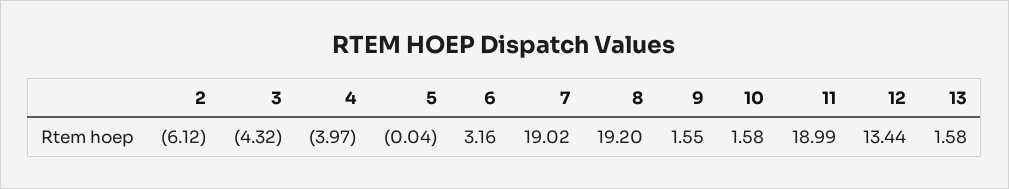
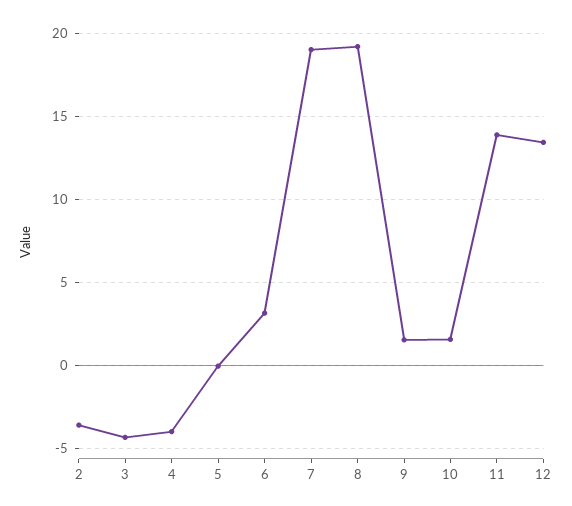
2: -6.12 -> -3.5
11: 18.99 -> 14
13: 1.58 -> none

